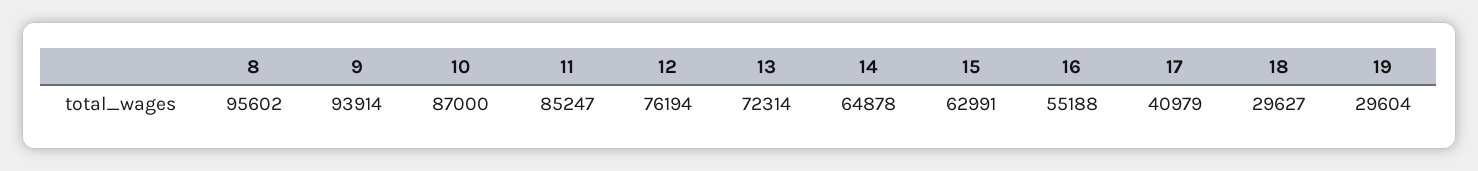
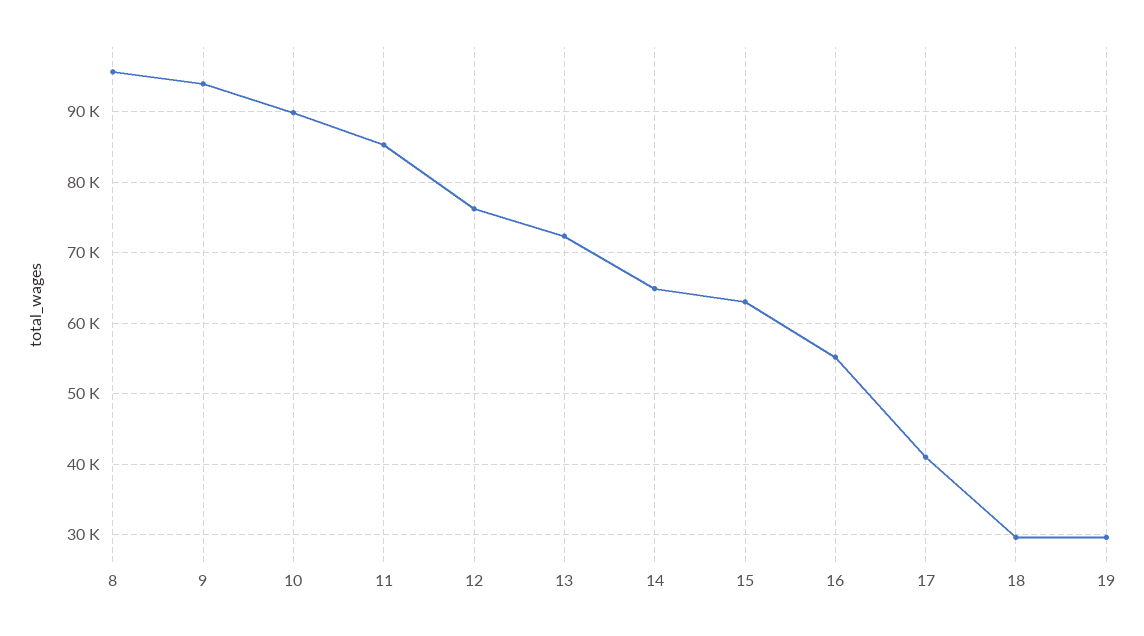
10: 87000 -> 90000

